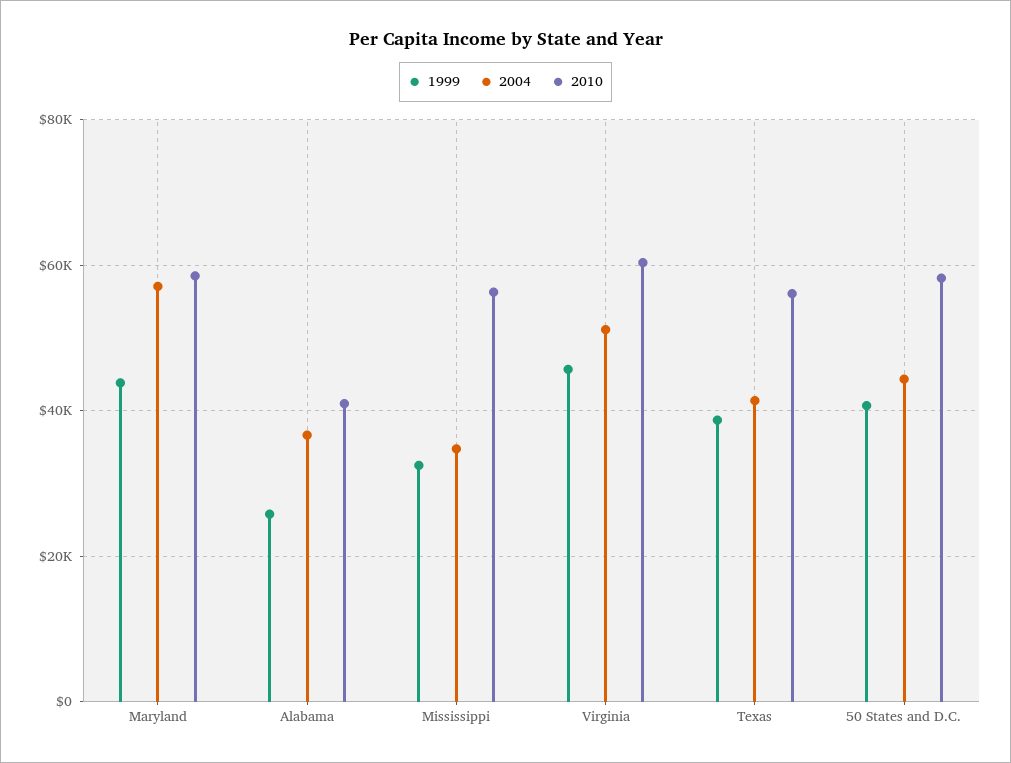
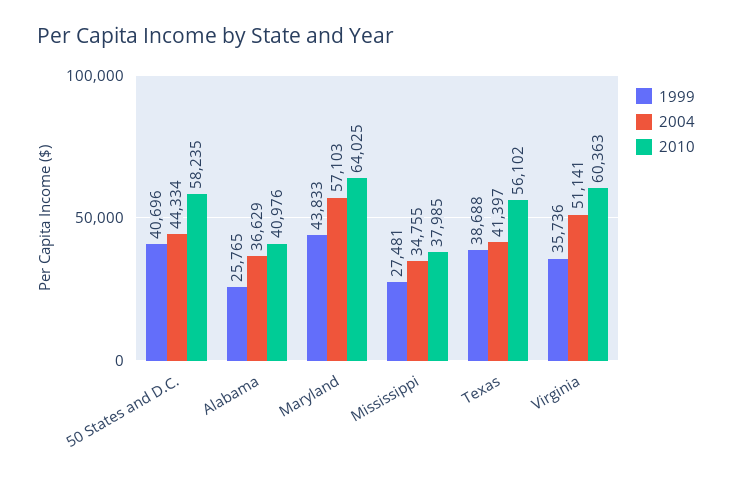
2010, Maryland: 58000 -> 64025
1999, Mississippi: 32000 -> 27481
2010, Mississippi: 56000 -> 37985
1999, Virginia: 46000 -> 35736

